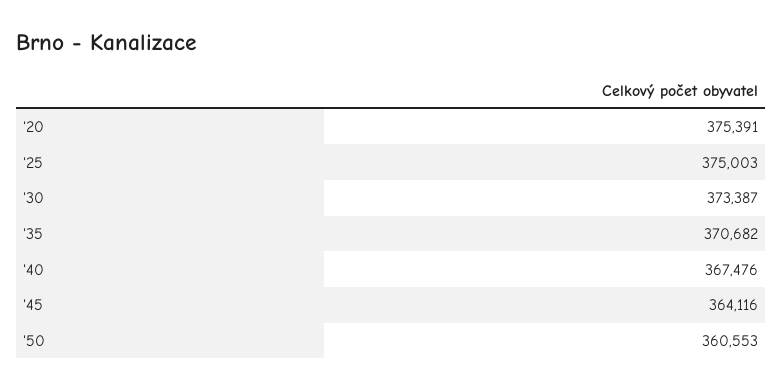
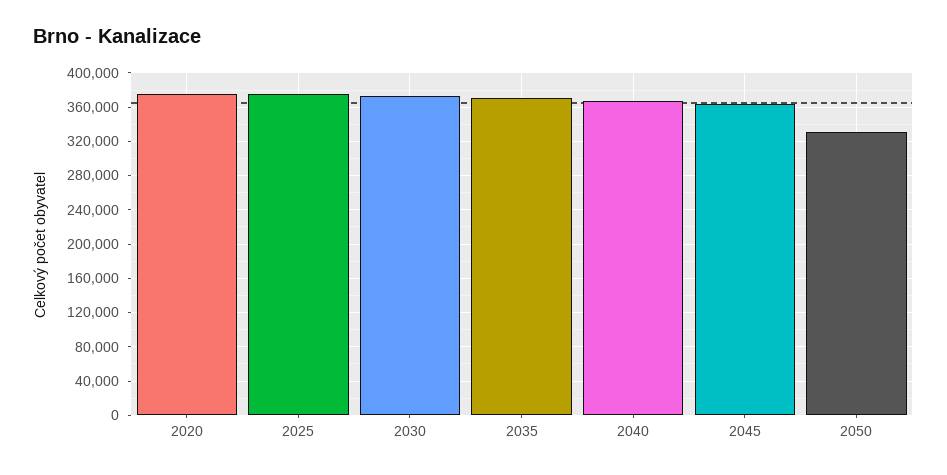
'50: 360553 -> 330000

